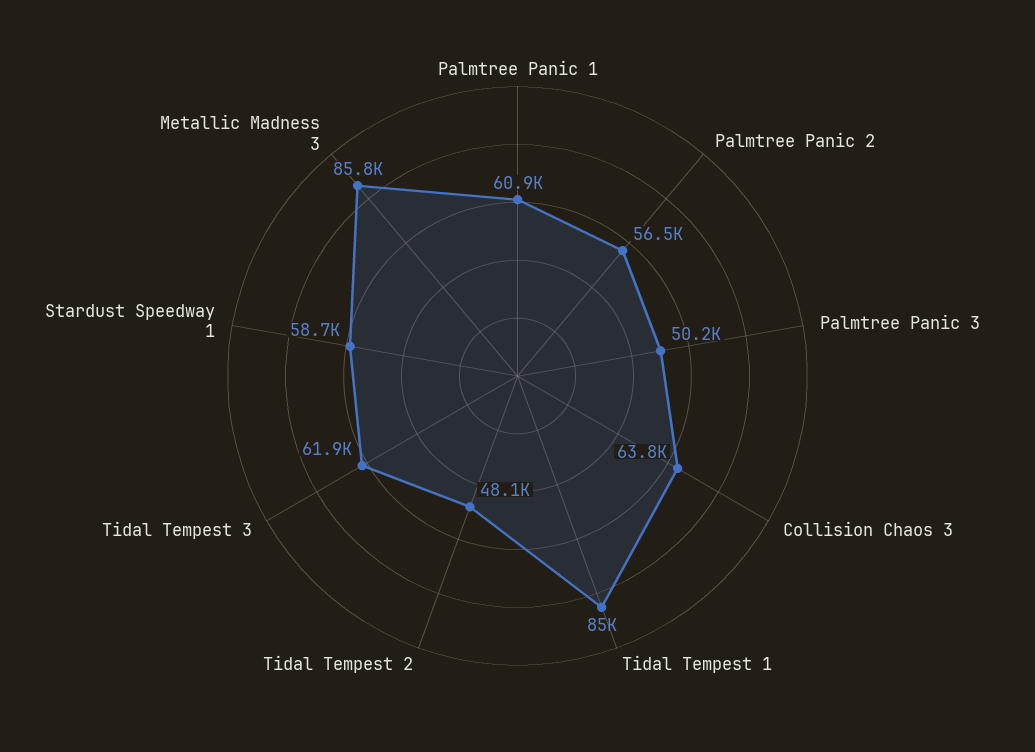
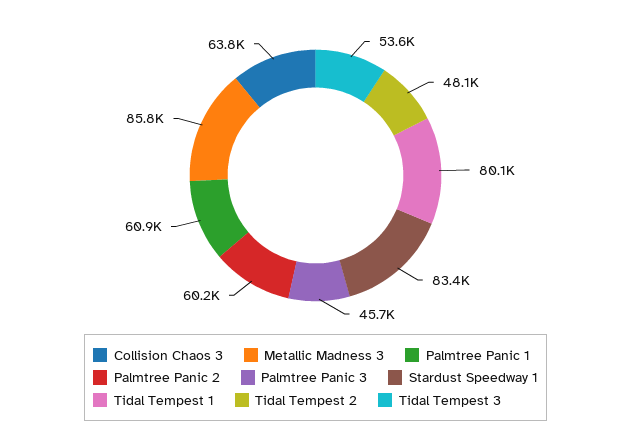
Palmtree Panic 2: 56500 -> 60200
Palmtree Panic 3: 50200 -> 45700
Tidal Tempest 1: 85000 -> 80100
Tidal Tempest 3: 61900 -> 53600
Stardust Speedway 1: 58700 -> 83400

